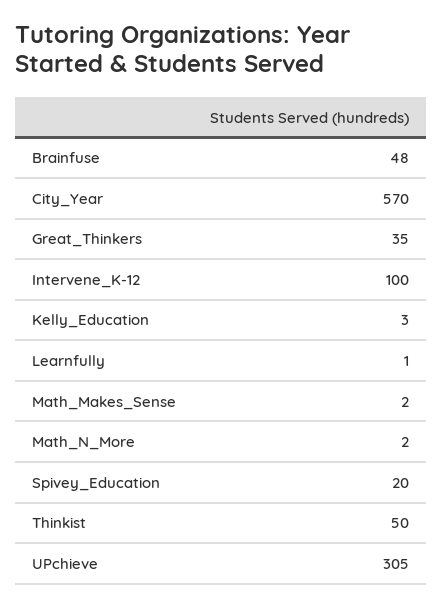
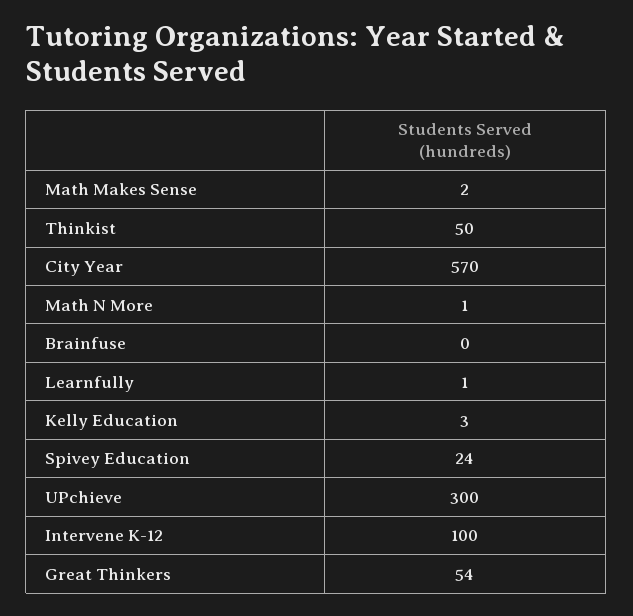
Brainfuse: 48 -> 0
Great_Thinkers: 35 -> 54
Math_N_More: 2 -> 1
Spivey_Education: 20 -> 24
UPchieve: 305 -> 300

